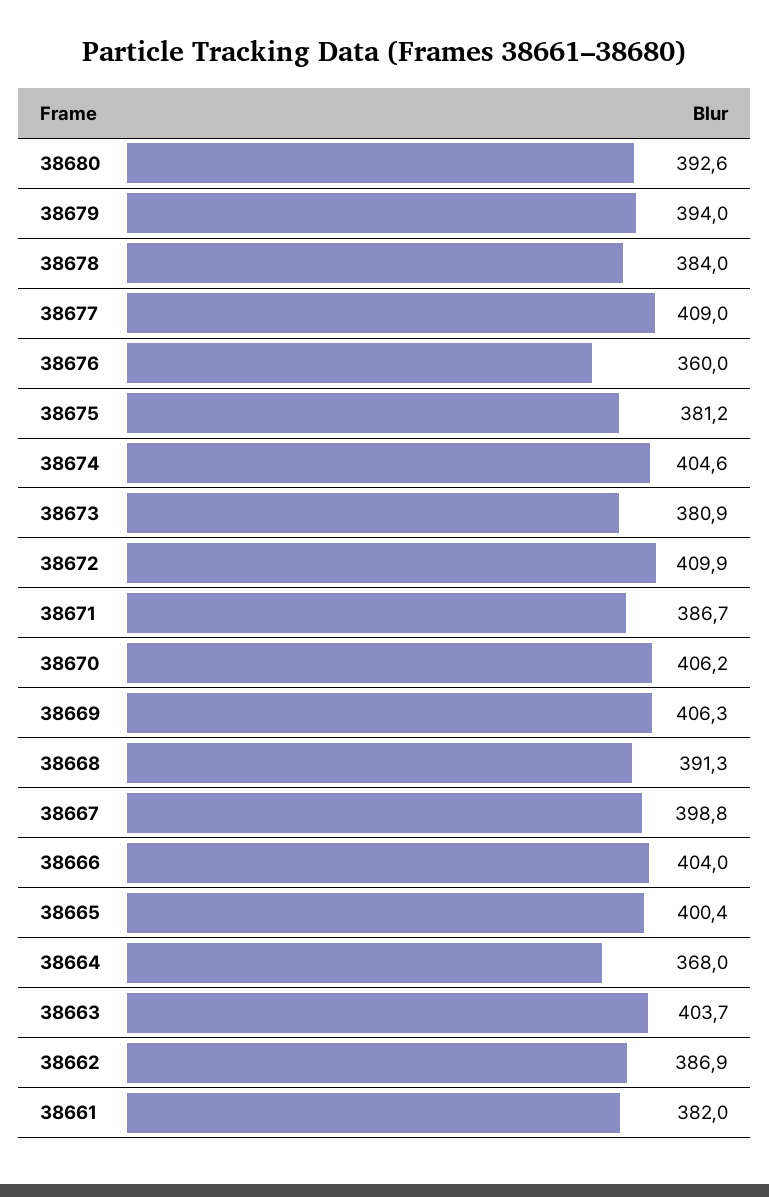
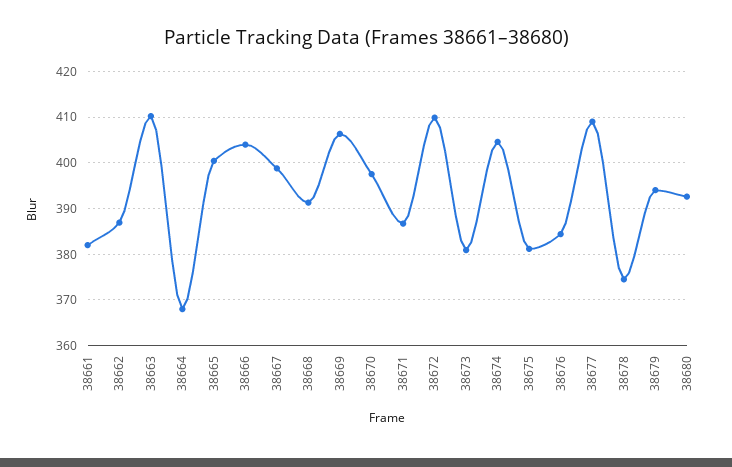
38678: 384 -> 374
38676: 360 -> 384
38670: 406.2 -> 398
38663: 403.7 -> 410

